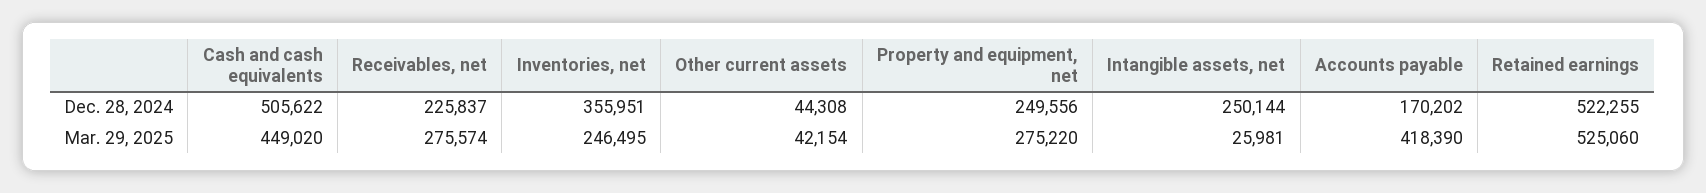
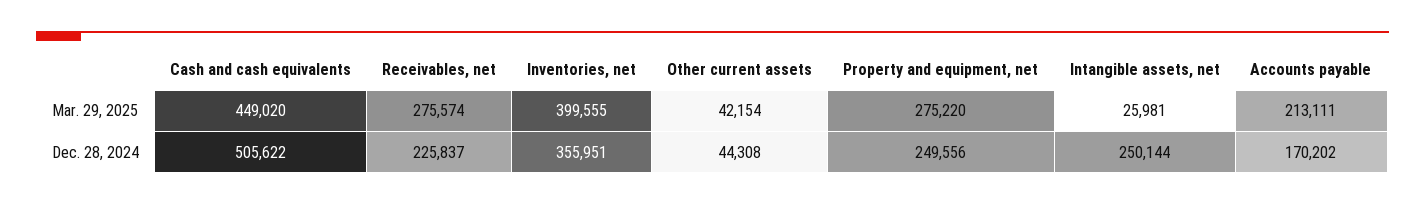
Retained earnings, Dec. 28, 2024: 522255 -> none
Inventories, net, Mar. 29, 2025: 246495 -> 399555
Accounts payable, Mar. 29, 2025: 418390 -> 213111
Retained earnings, Mar. 29, 2025: 525060 -> none

